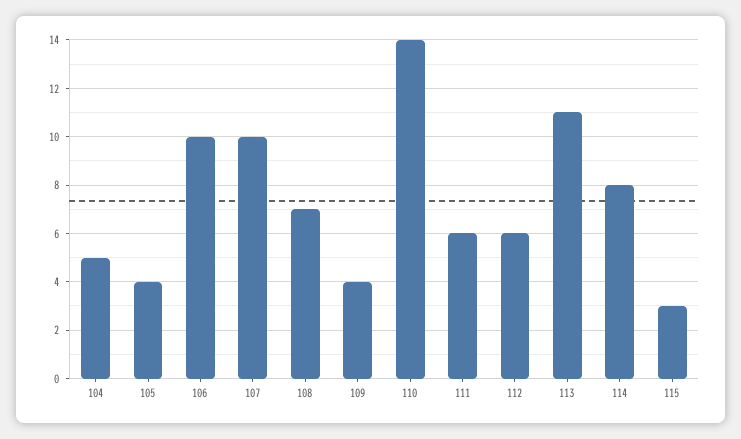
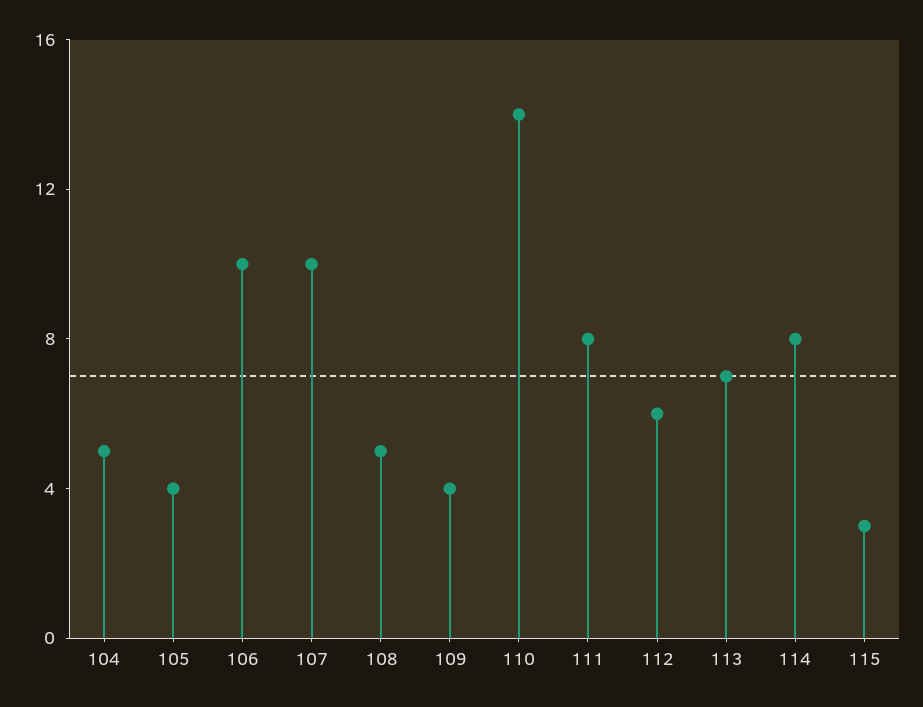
108: 7 -> 5
111: 6 -> 8
113: 11 -> 7

